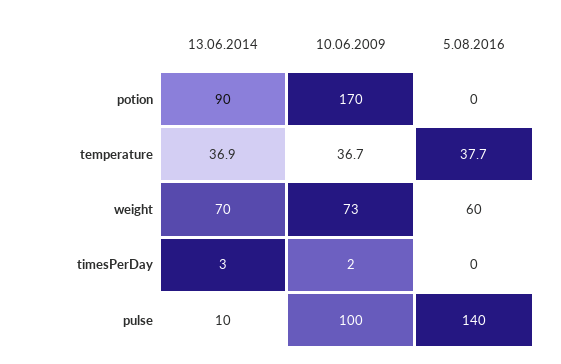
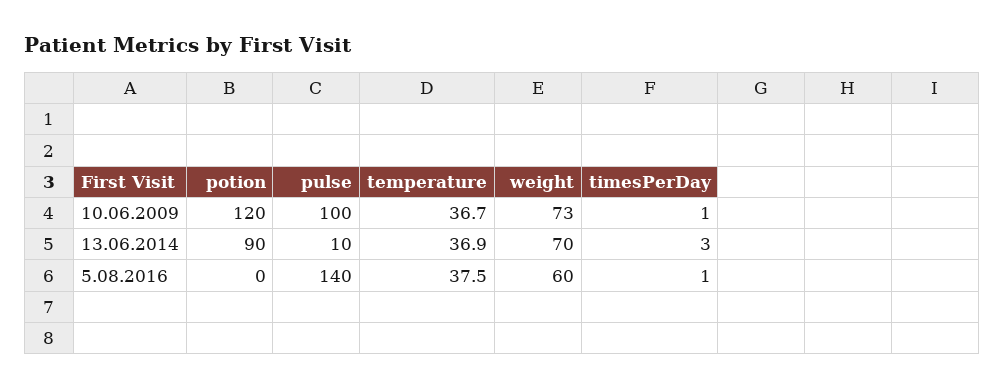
10.06.2009, potion: 170 -> 120
5.08.2016, temperature: 37.7 -> 37.5
10.06.2009, timesPerDay: 2 -> 1
5.08.2016, timesPerDay: 0 -> 1

